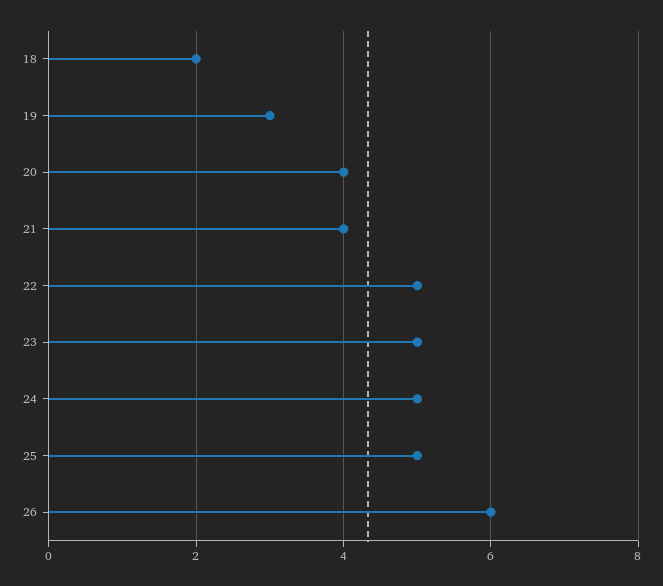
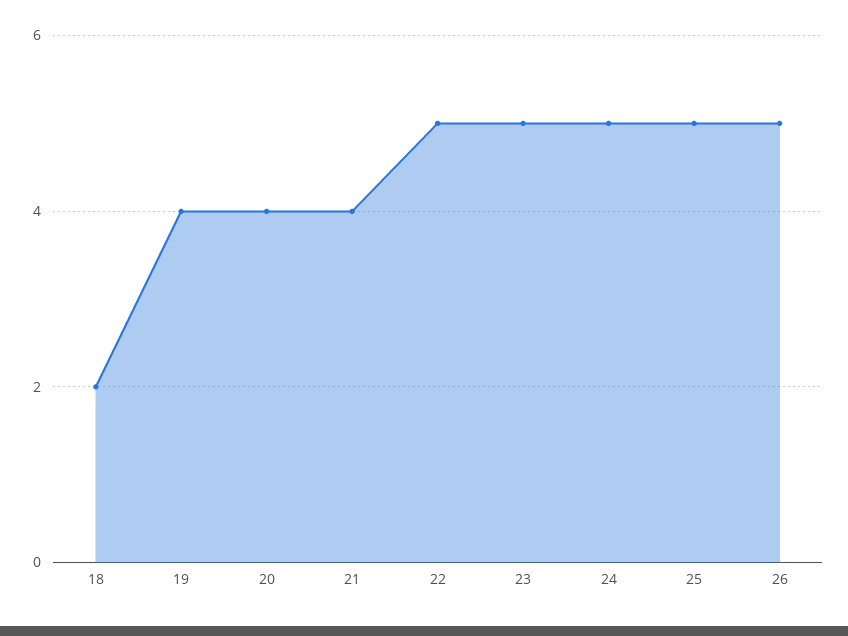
19: 3 -> 4
26: 6 -> 5

